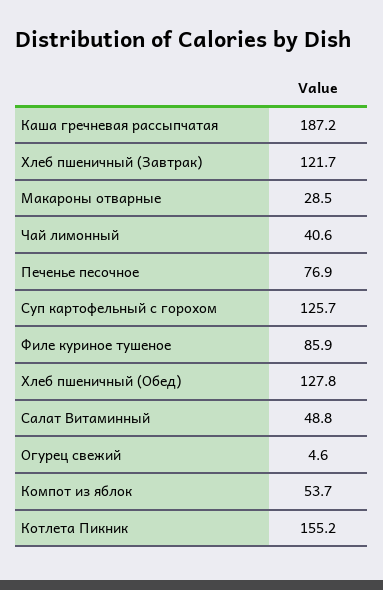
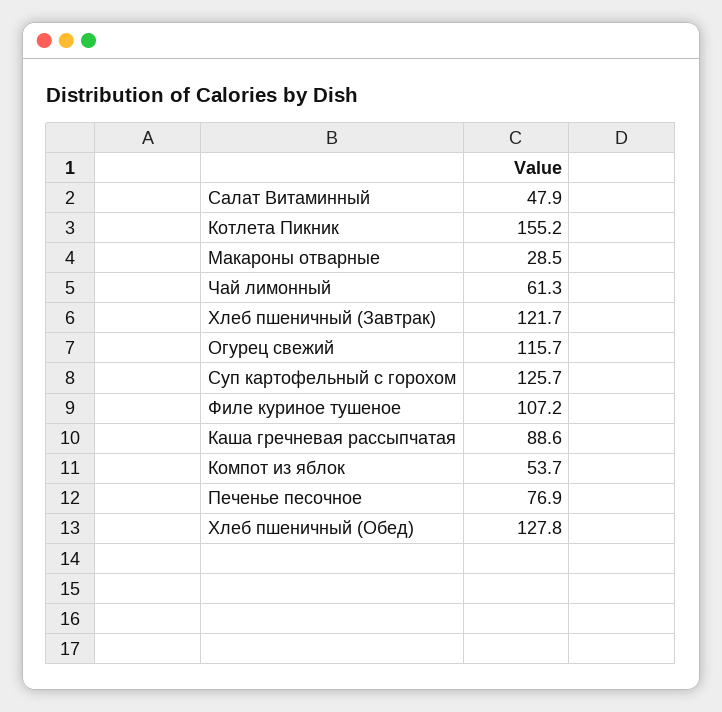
Каша гречневая рассыпчатая: 187.2 -> 88.6
Чай лимонный: 40.6 -> 61.3
Филе куриное тушеное: 85.9 -> 107.2
Салат Витаминный: 48.8 -> 47.9
Огурец свежий: 4.6 -> 115.7

